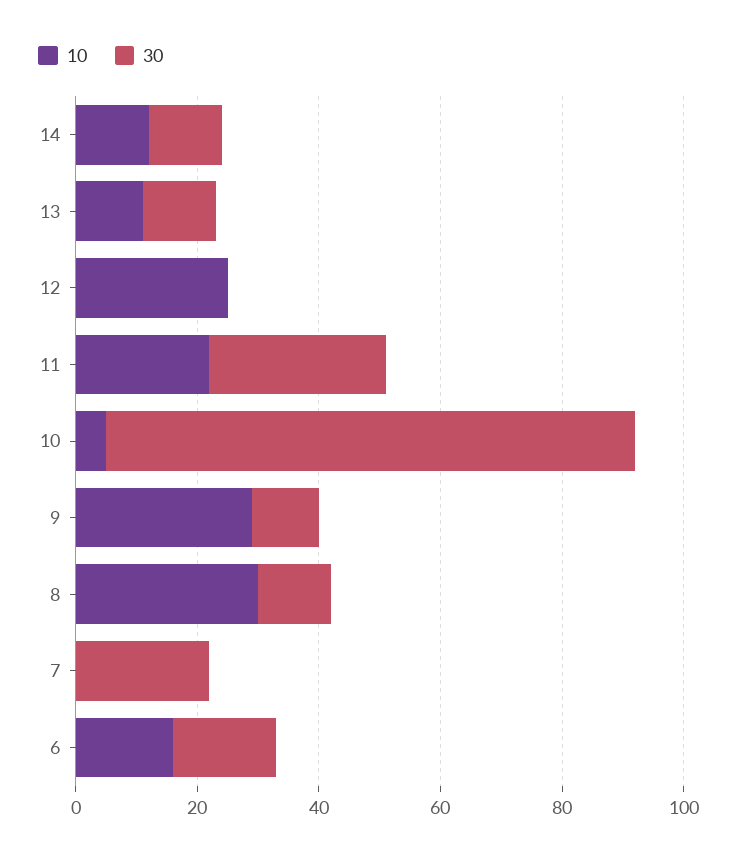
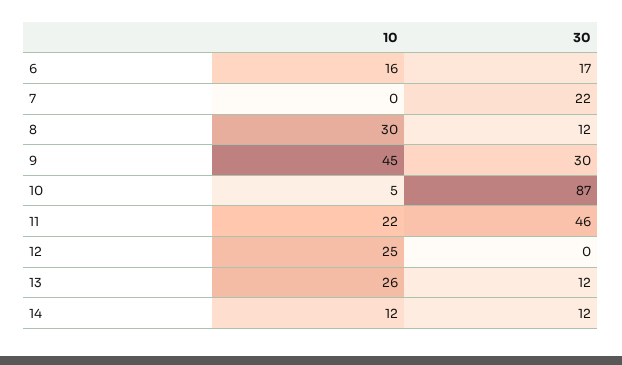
10, 13: 10 -> 26
30, 11: 30 -> 46
10, 9: 30 -> 45
30, 9: 10 -> 30

